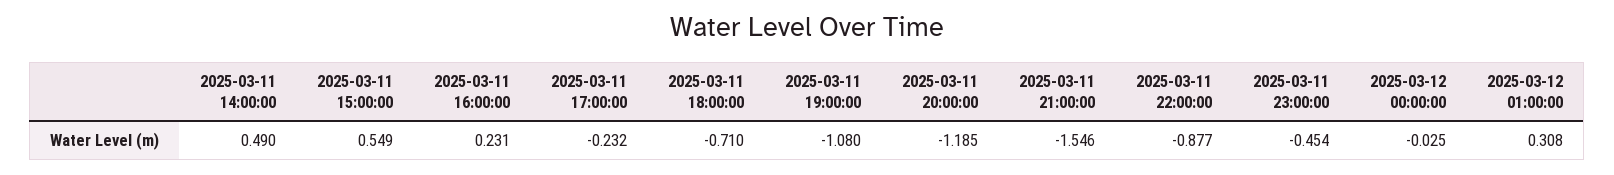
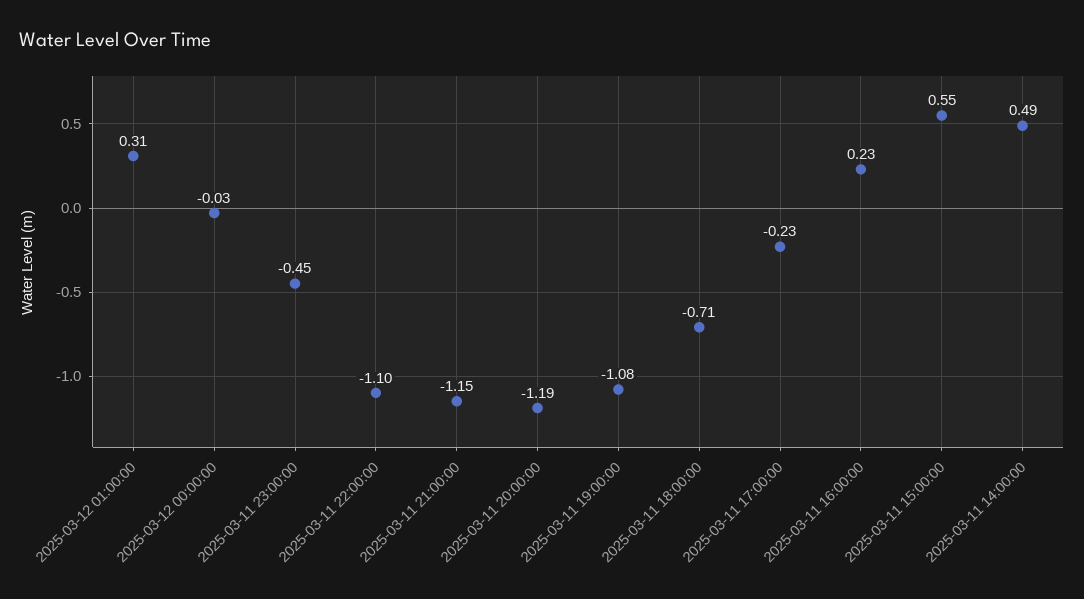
2025-03-11 21:00:00: -1.546 -> -1.15
2025-03-11 22:00:00: -0.877 -> -1.1

